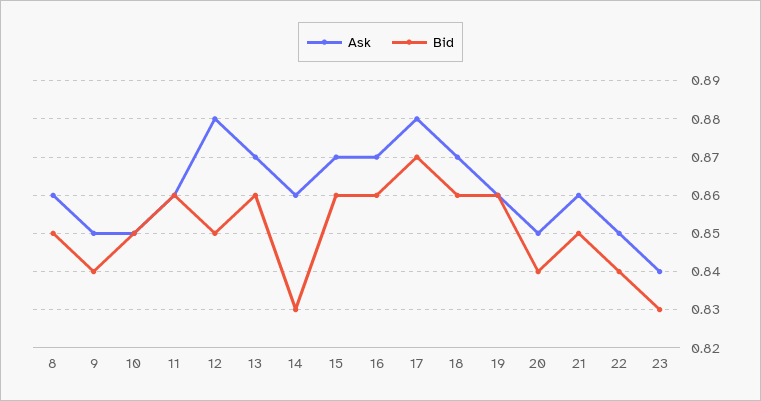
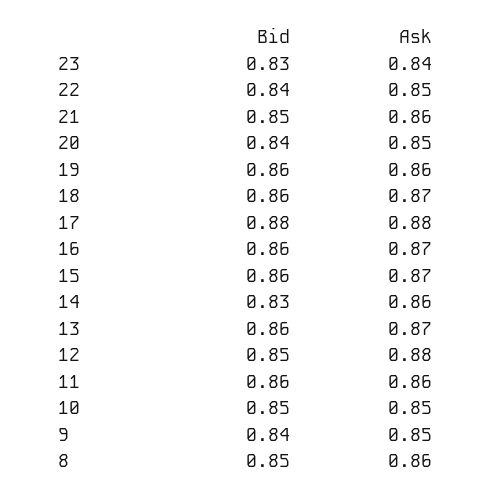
Bid, 17: 0.87 -> 0.88

